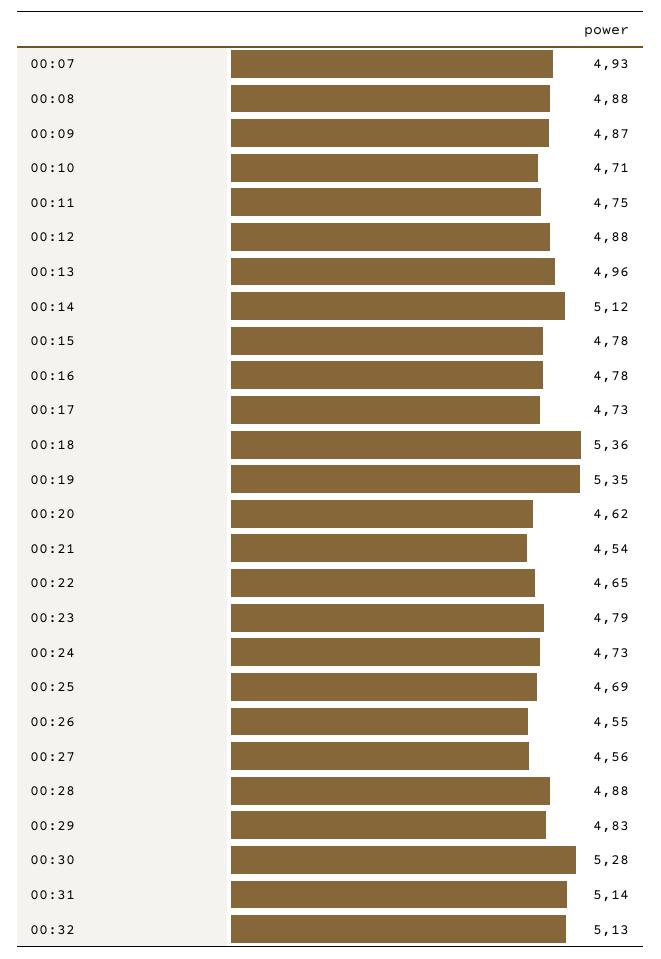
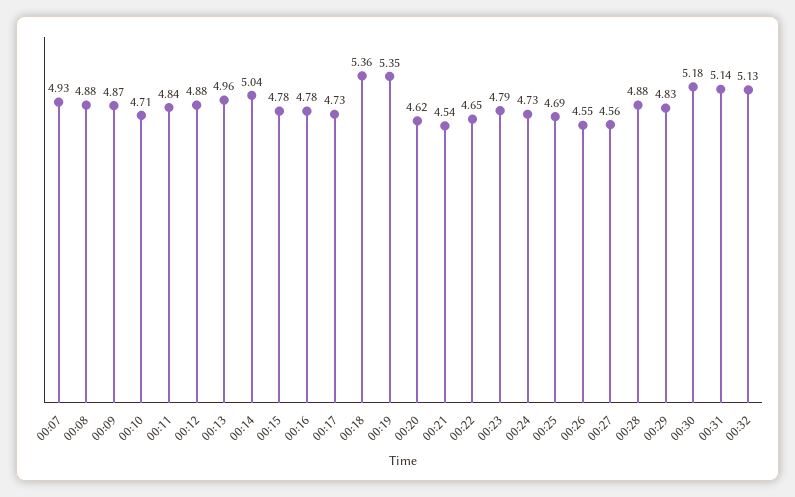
00:11: 4.75 -> 4.84
00:14: 5.12 -> 5.04
00:30: 5.28 -> 5.18

